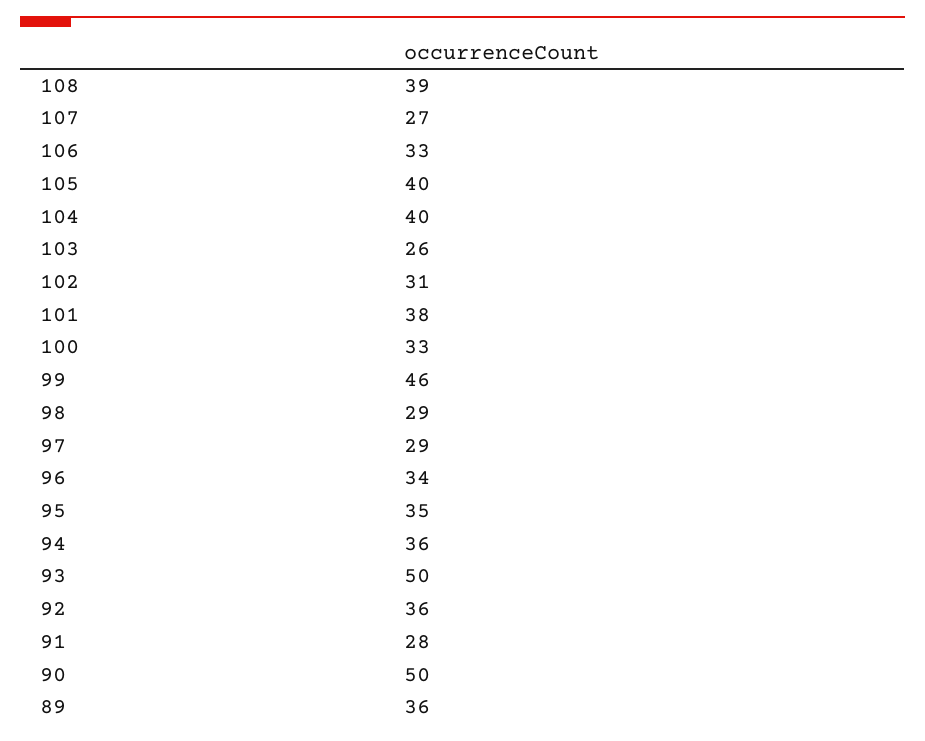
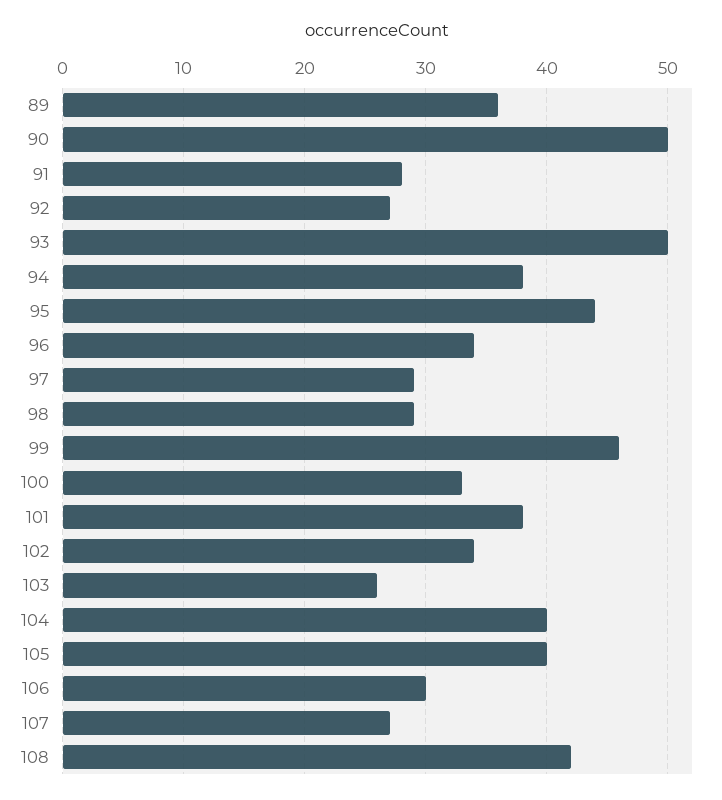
108: 39 -> 42
106: 33 -> 30
102: 31 -> 34
95: 35 -> 44
94: 36 -> 38
92: 36 -> 27

